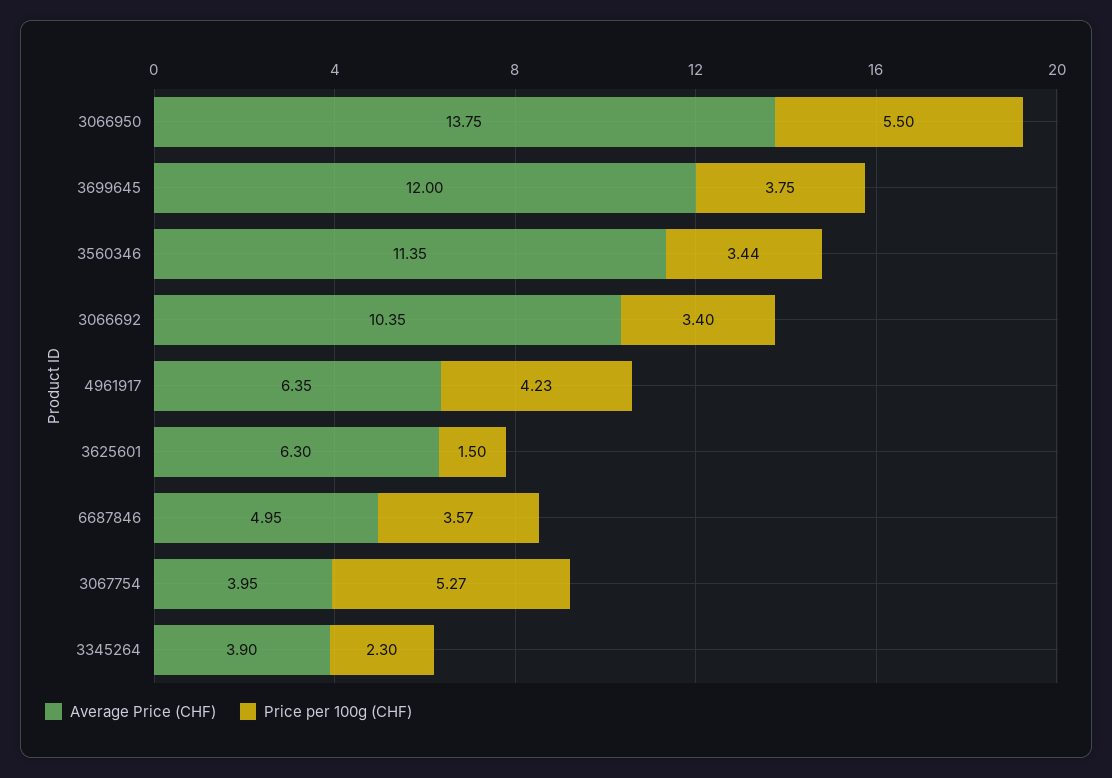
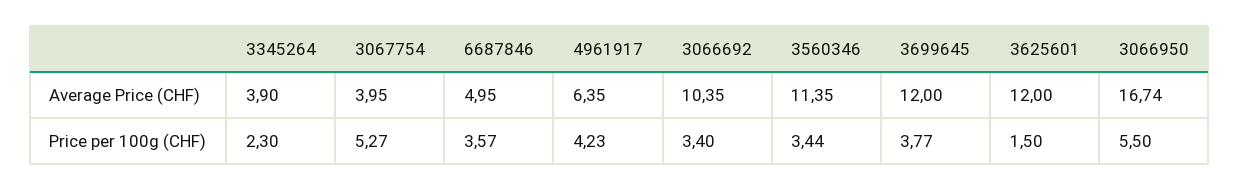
Average Price (CHF), 3066950: 13.75 -> 16.74
Price per 100g (CHF), 3699645: 3.75 -> 3.77
Average Price (CHF), 3625601: 6.3 -> 12

